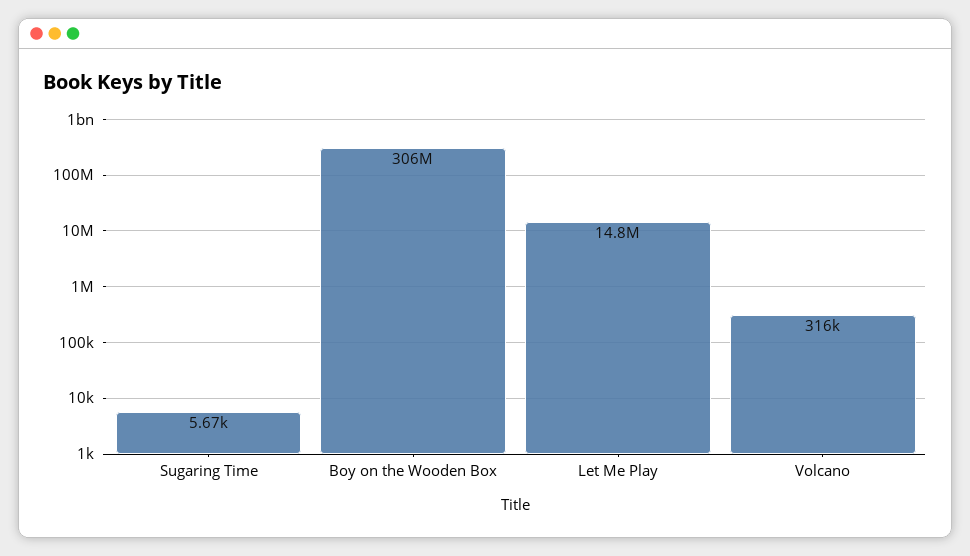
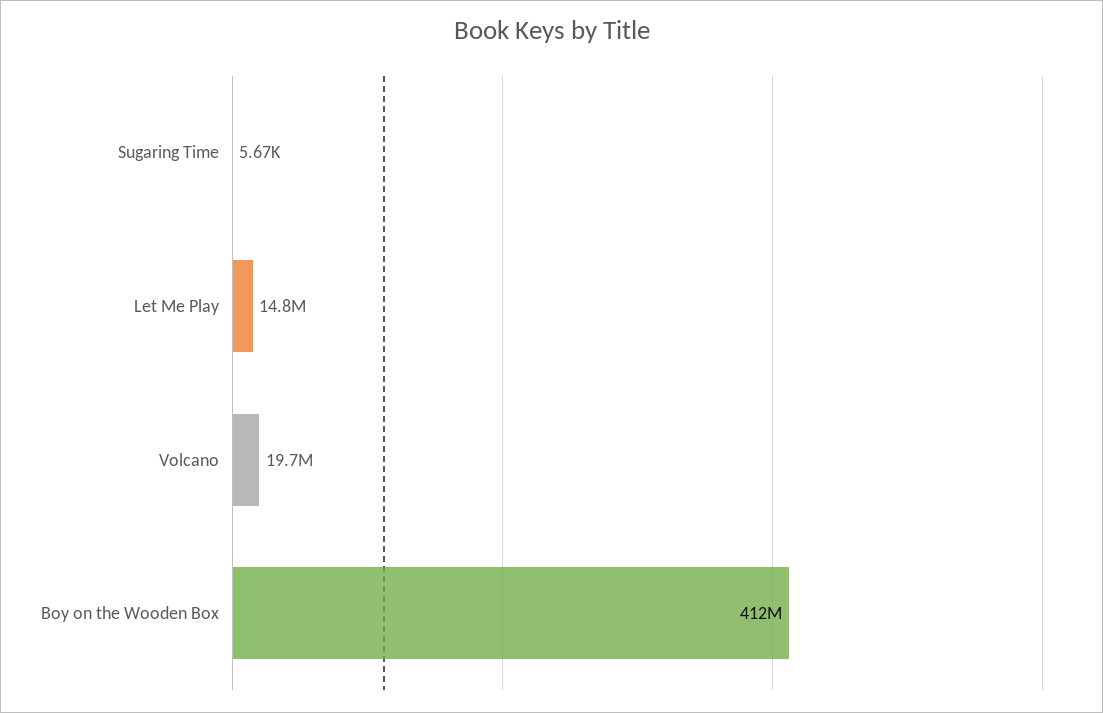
Boy on the Wooden Box: 306000000 -> 412000000
Volcano: 316000 -> 19700000

